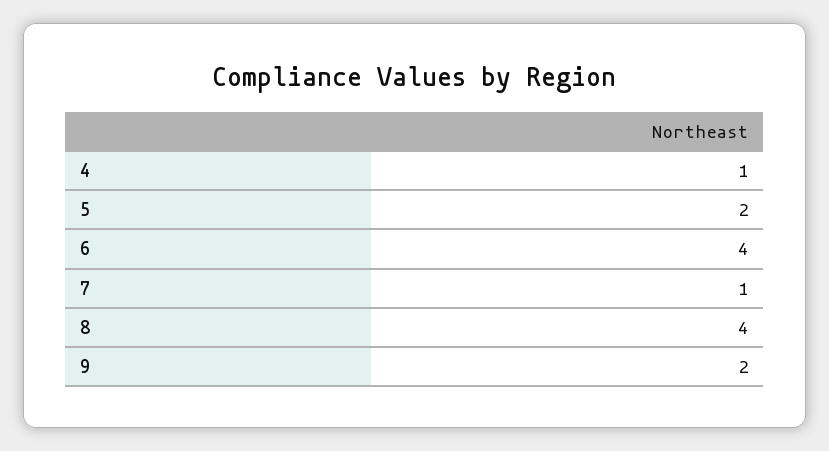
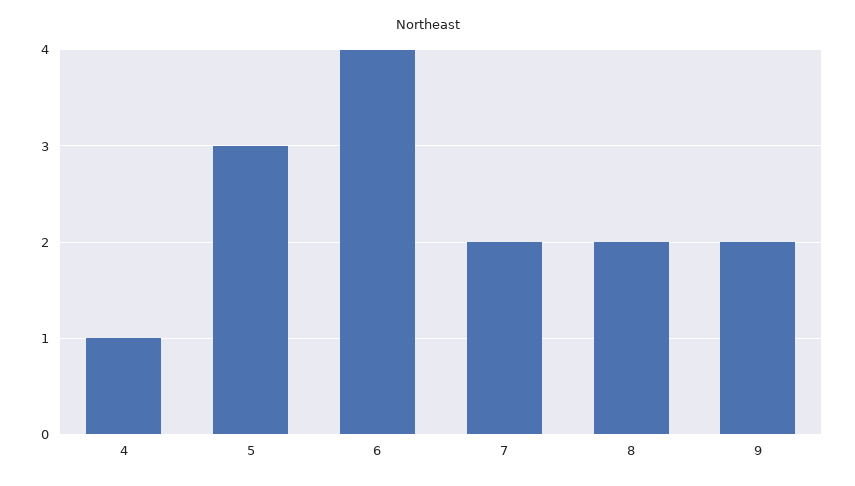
5: 2 -> 3
7: 1 -> 2
8: 4 -> 2

